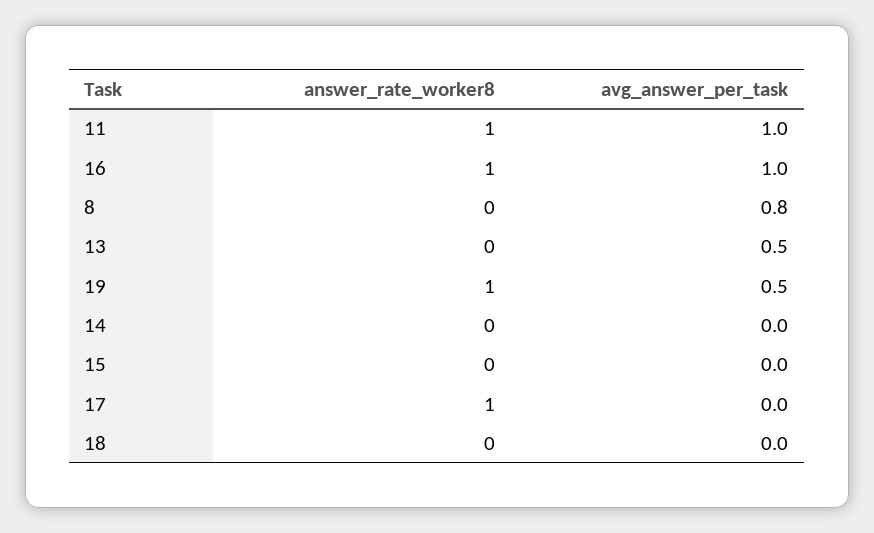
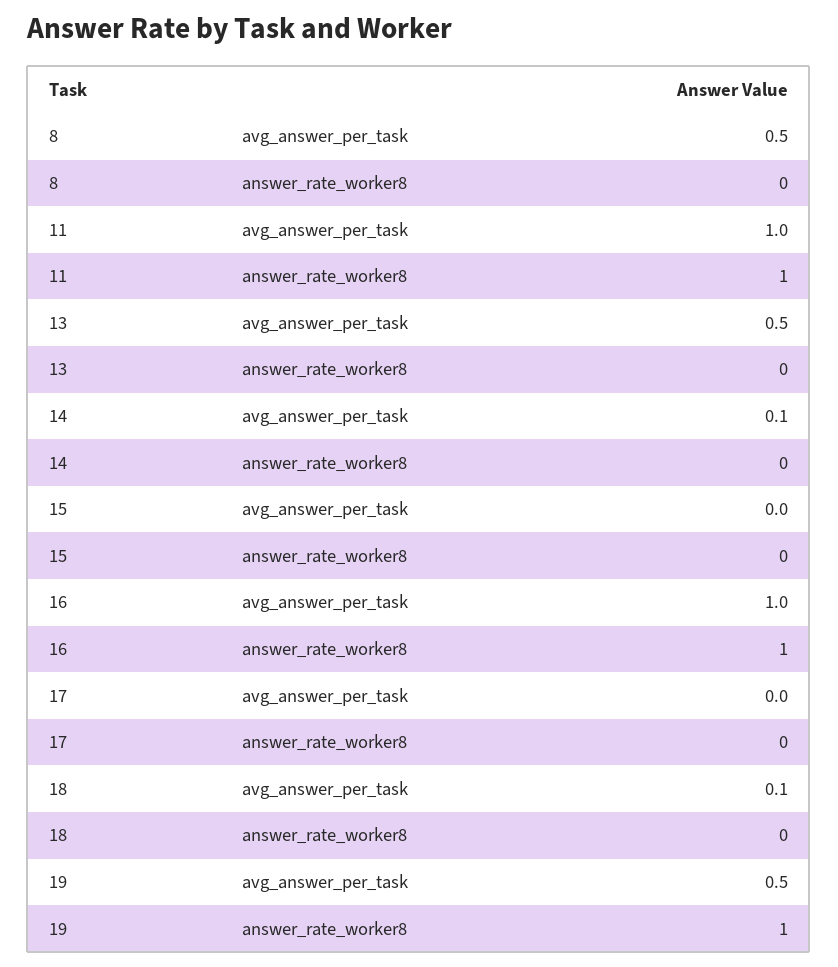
avg_answer_per_task, 8: 0.8 -> 0.5
avg_answer_per_task, 14: 0 -> 0.1
answer_rate_worker8, 17: 1 -> 0
avg_answer_per_task, 18: 0 -> 0.1

